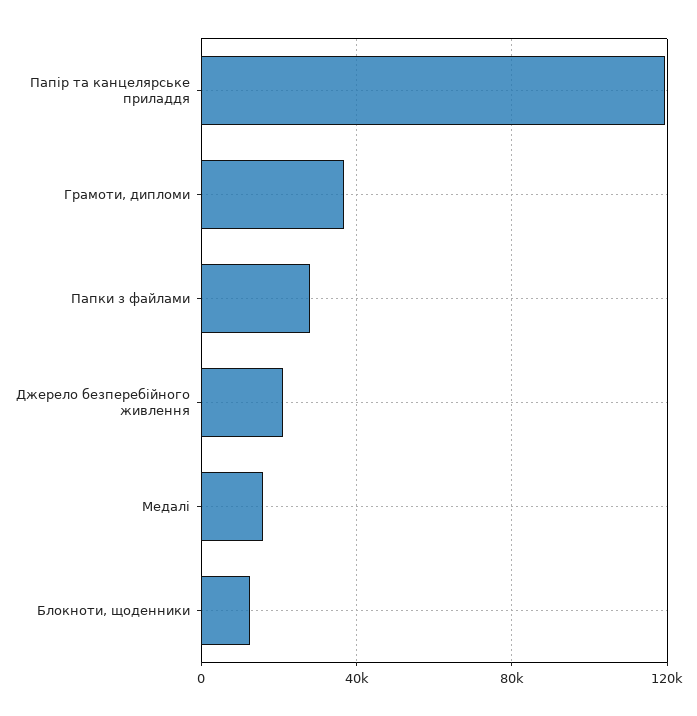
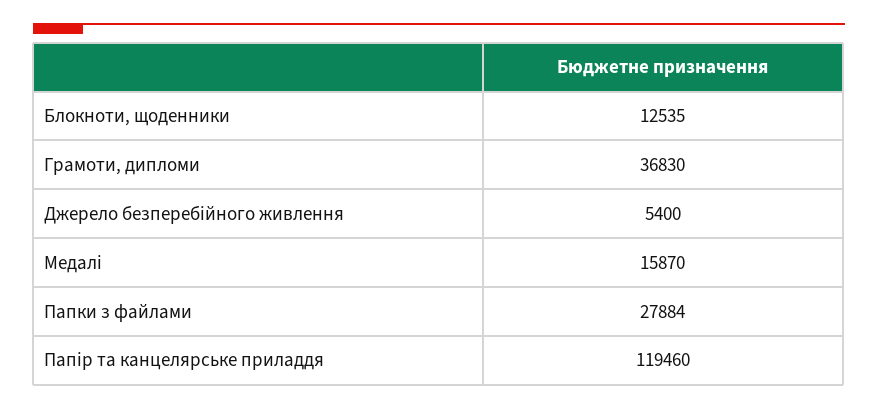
Джерело безперебійного живлення: 20000 -> 5400

